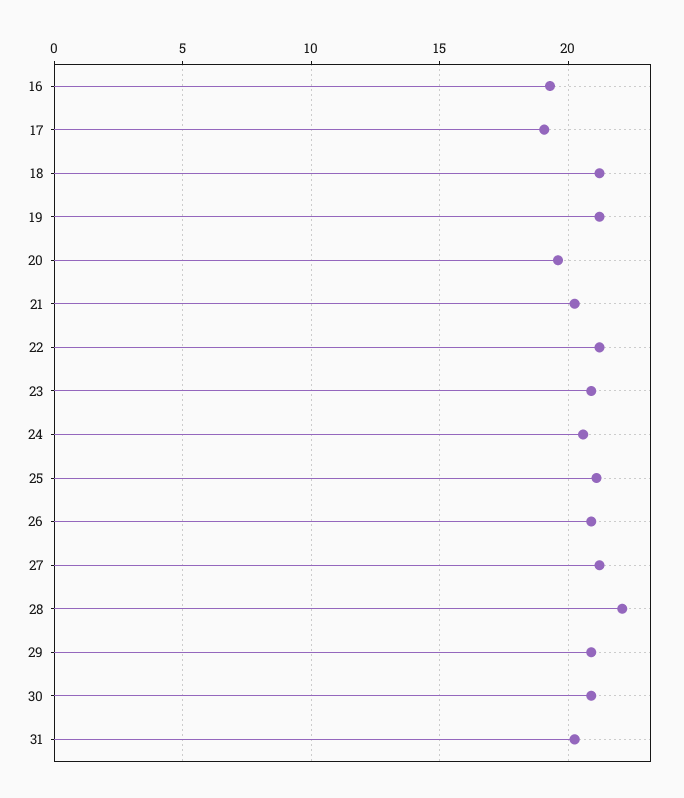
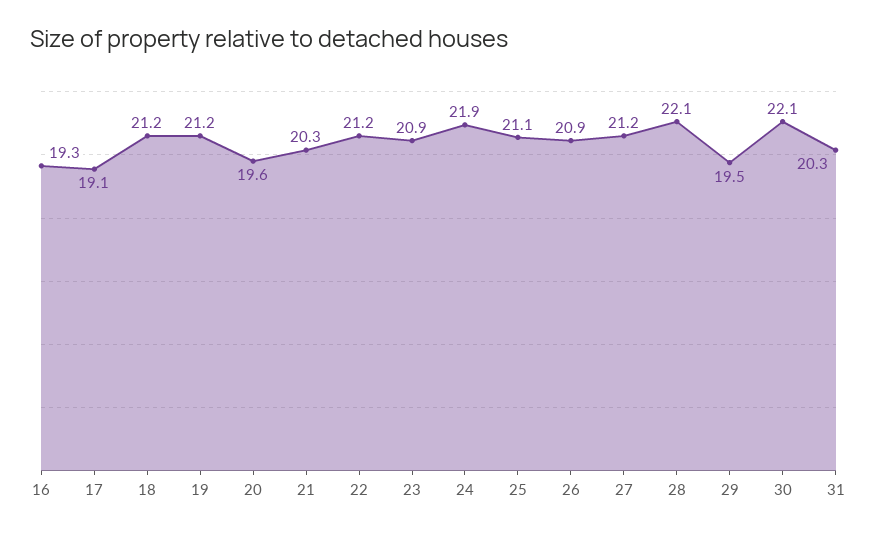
24: 20.5 -> 21.9
29: 21 -> 19.5
30: 21 -> 22.1

